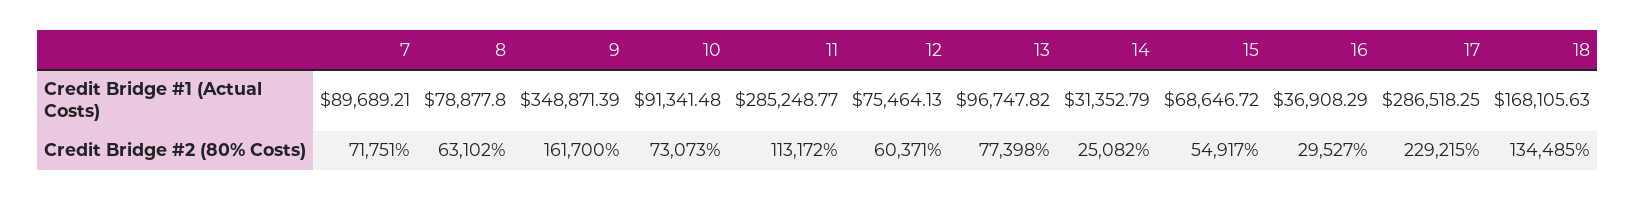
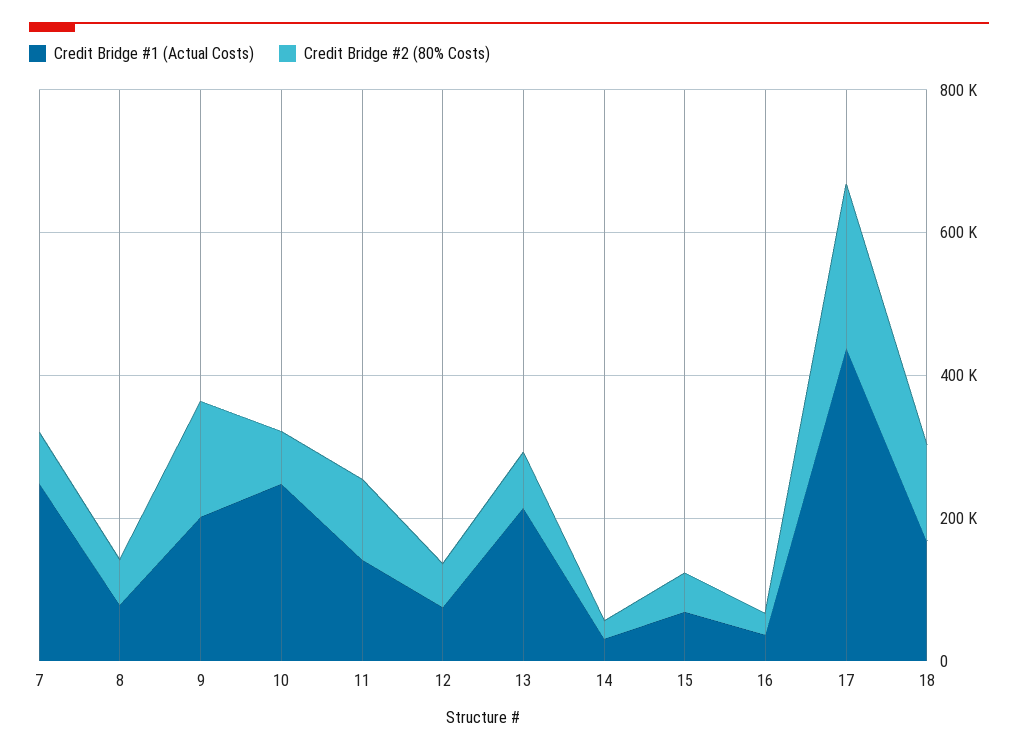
Credit Bridge #1 (Actual Costs), 7: 89689.21 -> 250000
Credit Bridge #1 (Actual Costs), 9: 348871.39 -> 200000
Credit Bridge #1 (Actual Costs), 10: 91341.48 -> 250000
Credit Bridge #1 (Actual Costs), 11: 285248.77 -> 150000
Credit Bridge #1 (Actual Costs), 13: 96747.82 -> 200000
Credit Bridge #1 (Actual Costs), 17: 286518.25 -> 450000

